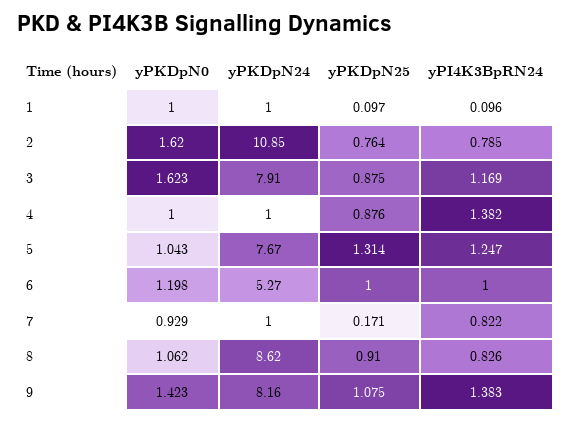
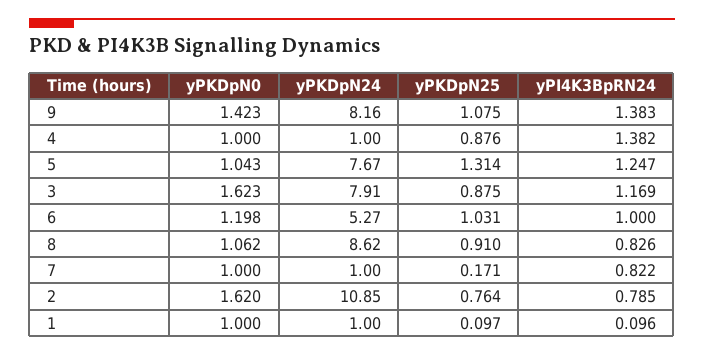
yPKDpN25, 6: 1 -> 1.031
yPKDpN0, 7: 0.929 -> 1

